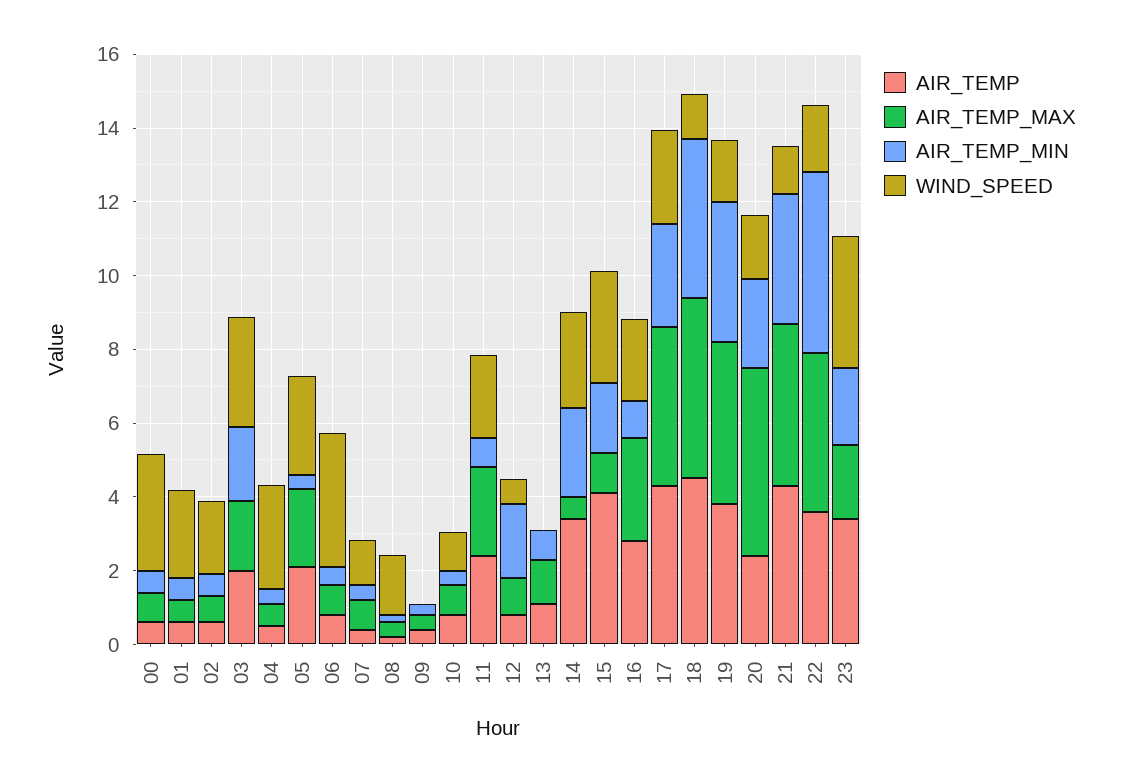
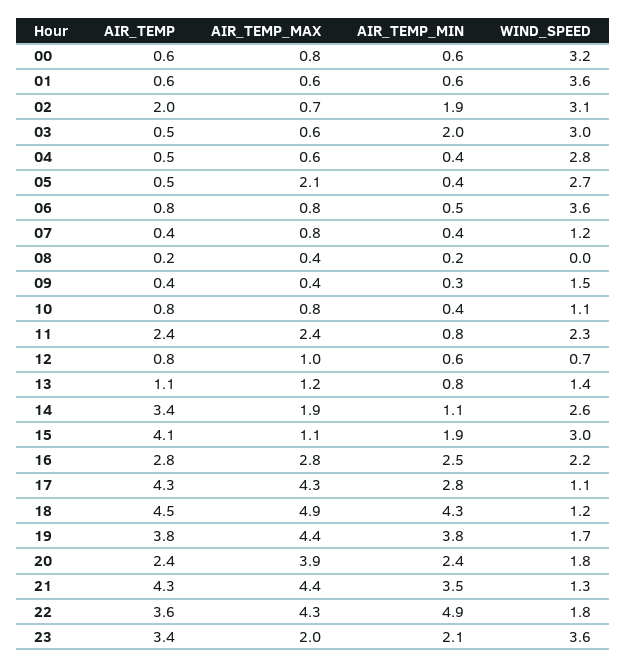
WIND_SPEED, 01: 2.5 -> 3.6
AIR_TEMP, 02: 0.5 -> 2
AIR_TEMP_MIN, 02: 0.5 -> 1.9
WIND_SPEED, 02: 2 -> 3.1
AIR_TEMP, 03: 2 -> 0.5
AIR_TEMP_MAX, 03: 2 -> 0.6
AIR_TEMP, 05: 2 -> 0.5
WIND_SPEED, 08: 1.5 -> 0
WIND_SPEED, 09: 0 -> 1.5
AIR_TEMP_MIN, 12: 2 -> 0.6
WIND_SPEED, 13: 0 -> 1.4
AIR_TEMP_MAX, 14: 0.5 -> 1.9
AIR_TEMP_MIN, 14: 2.5 -> 1.1
AIR_TEMP_MIN, 16: 1 -> 2.5
WIND_SPEED, 17: 2.5 -> 1.1
AIR_TEMP_MAX, 20: 5 -> 3.9

